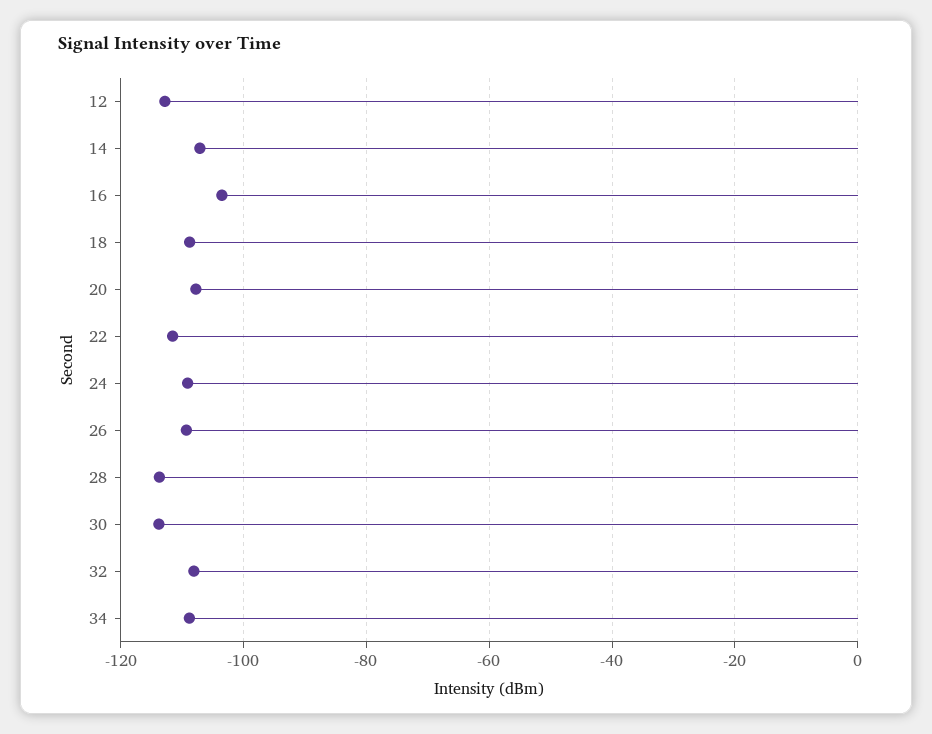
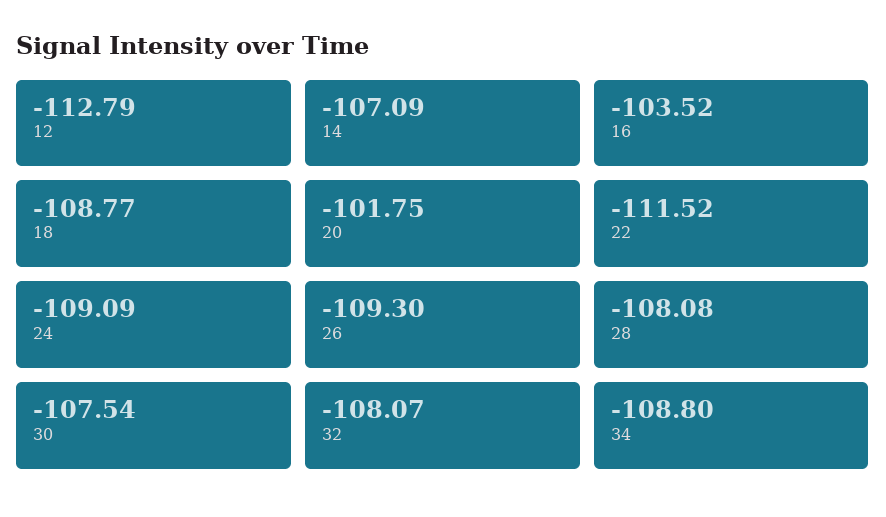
20: -108 -> -101.75
28: -114 -> -108.08
30: -114 -> -107.54

